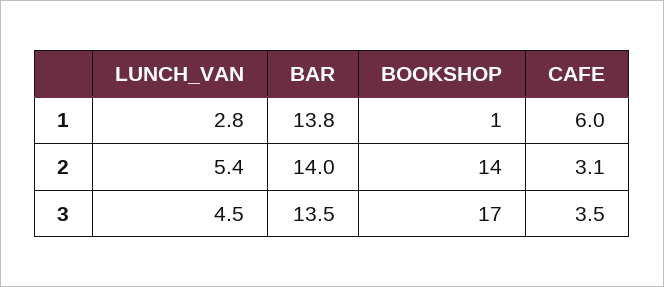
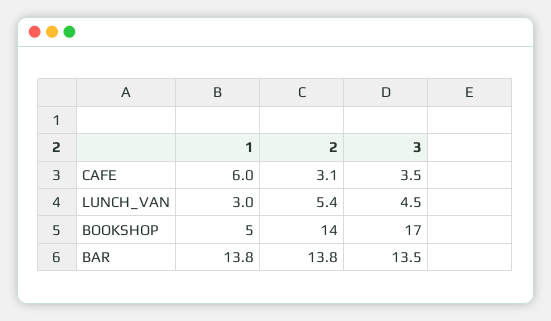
LUNCH_VAN, 1: 2.8 -> 3
BOOKSHOP, 1: 1 -> 5
BAR, 2: 14 -> 13.8

